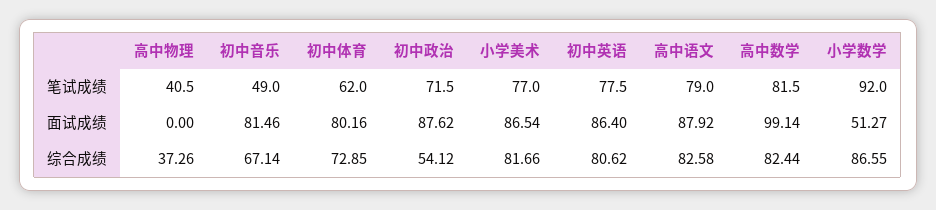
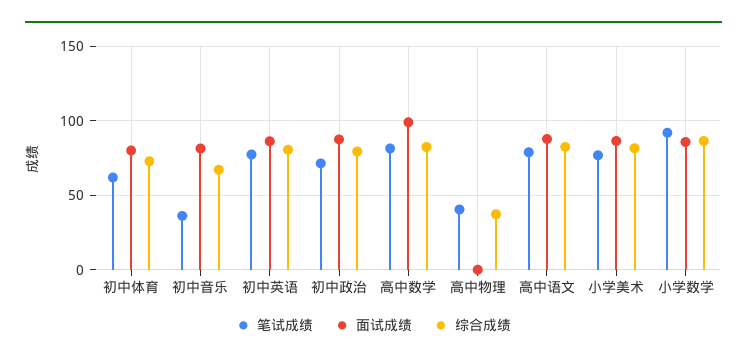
笔试成绩, 初中音乐: 49 -> 35
面试成绩, 小学数学: 51.27 -> 85
综合成绩, 初中政治: 54.12 -> 80

